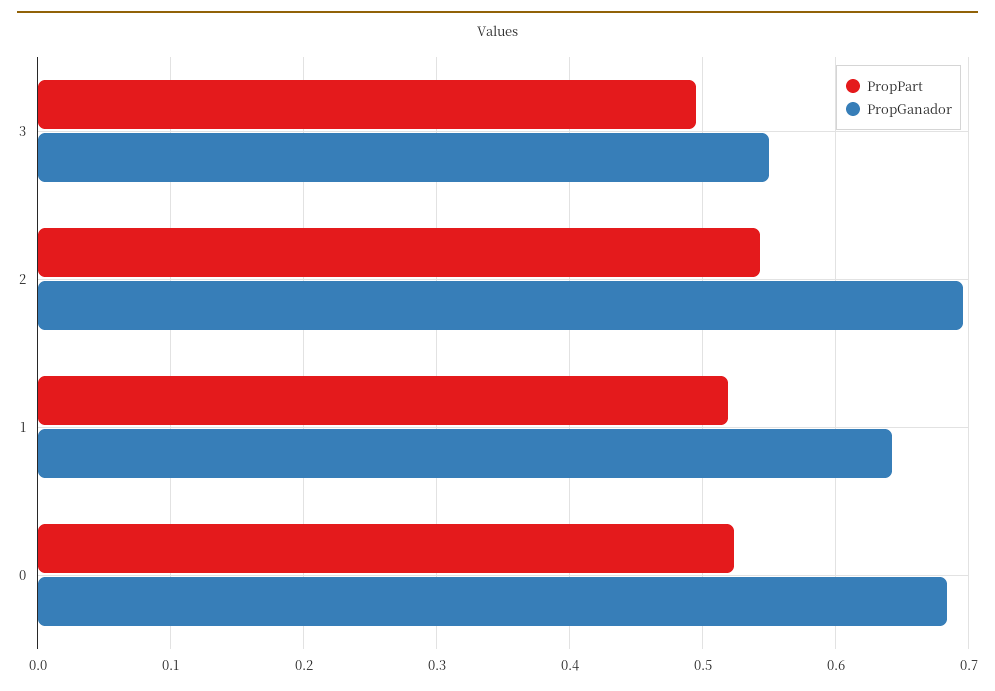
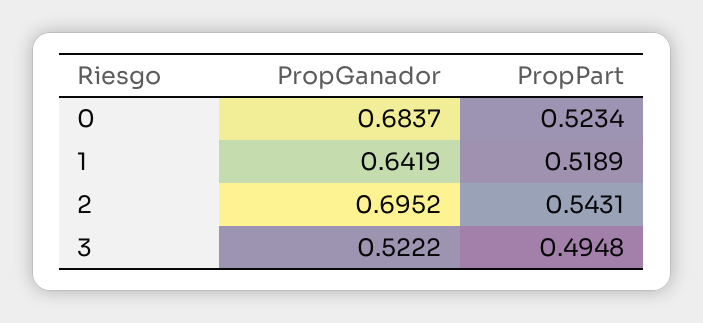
PropGanador, 3: 0.55 -> 0.5222

